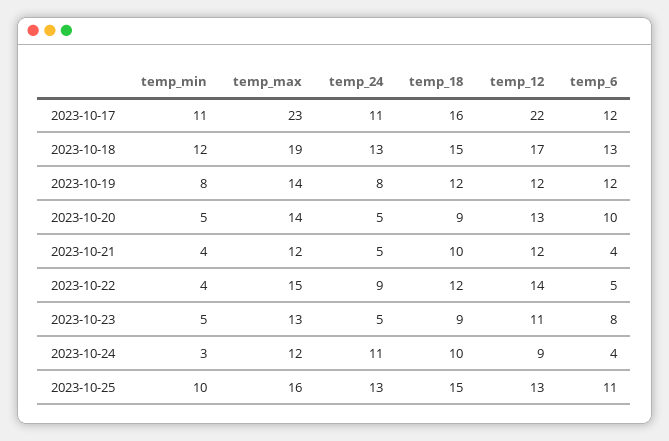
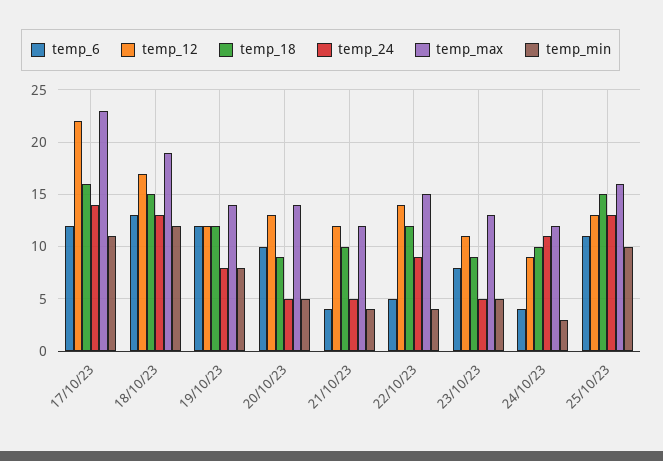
temp_24, 2023-10-17: 11 -> 14

